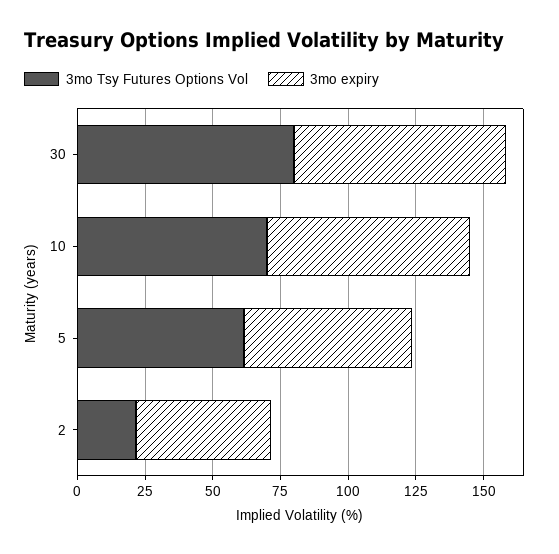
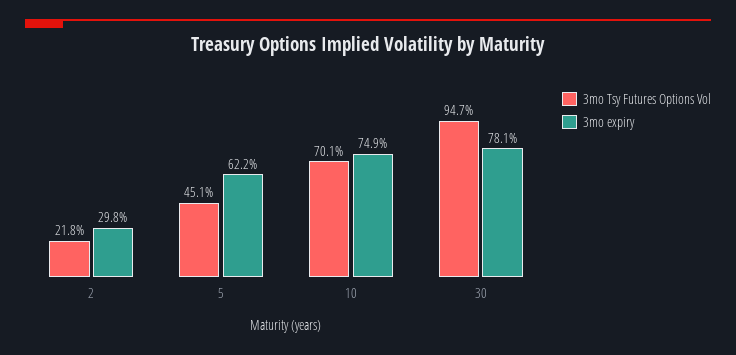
3mo Tsy Futures Options Vol, 30: 80 -> 94.7
3mo Tsy Futures Options Vol, 5: 60 -> 45.1
3mo expiry, 2: 50 -> 29.8

